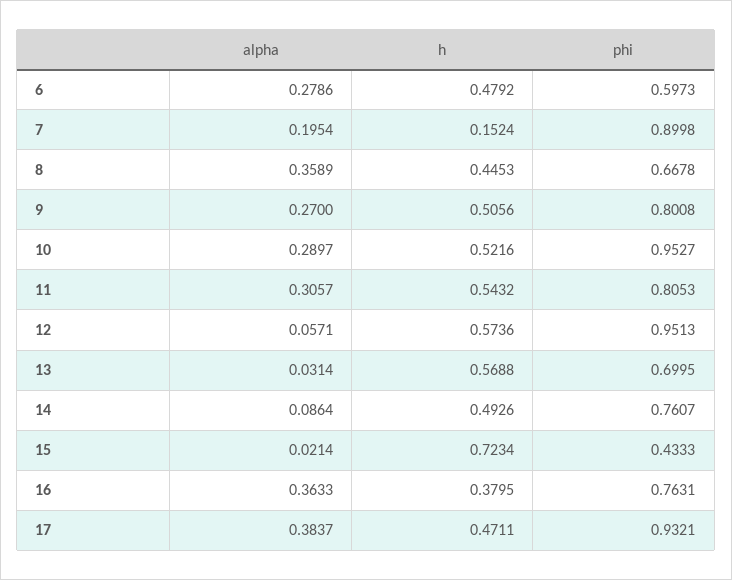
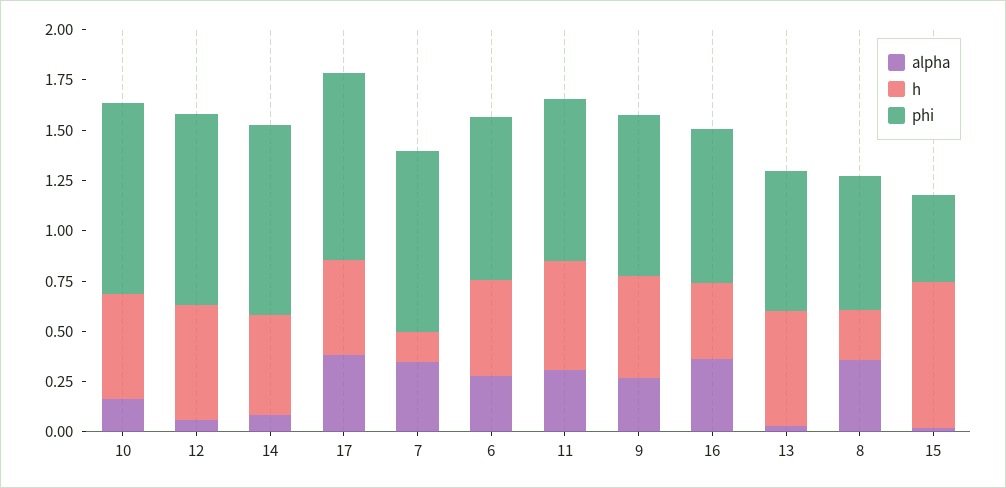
phi, 6: 0.5973 -> 0.8
alpha, 7: 0.1954 -> 0.35
h, 8: 0.4453 -> 0.25
alpha, 10: 0.2897 -> 0.15
phi, 14: 0.7607 -> 0.95

